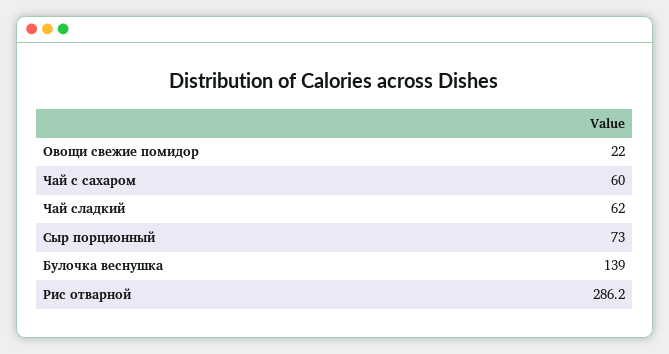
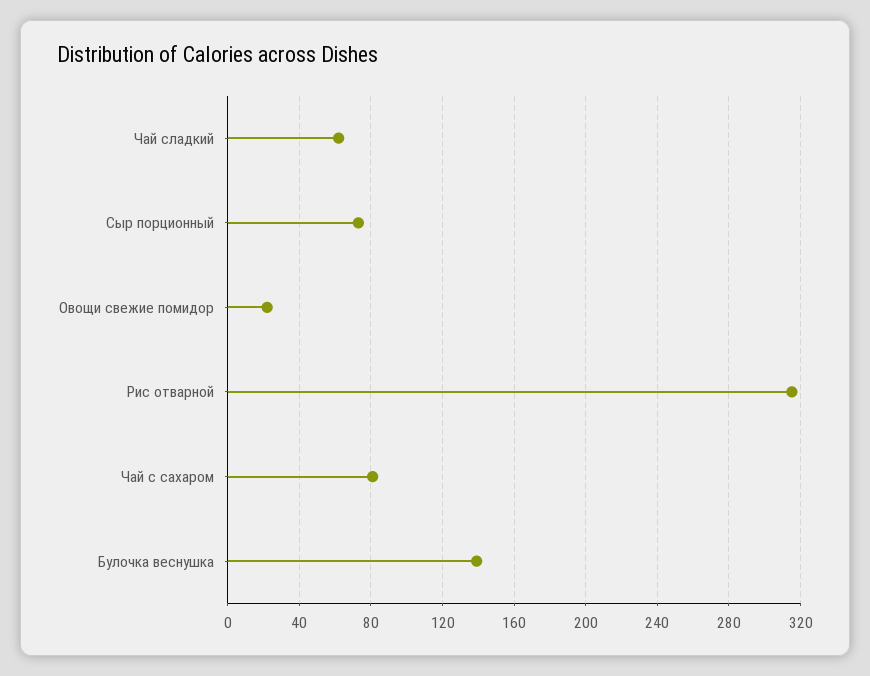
Чай с сахаром: 60 -> 80
Рис отварной: 286.2 -> 315

